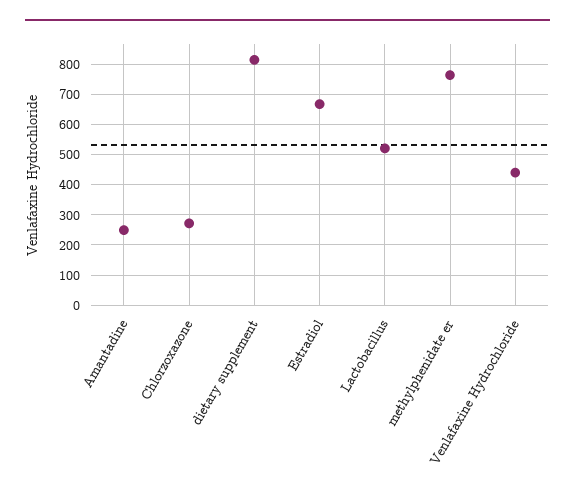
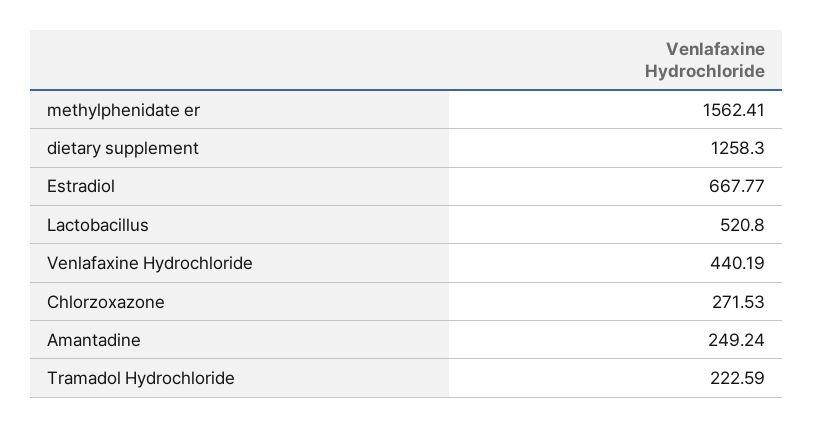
dietary supplement: 820 -> 1258.3
methylphenidate er: 760 -> 1562.41
Tramadol Hydrochloride: none -> 222.59

